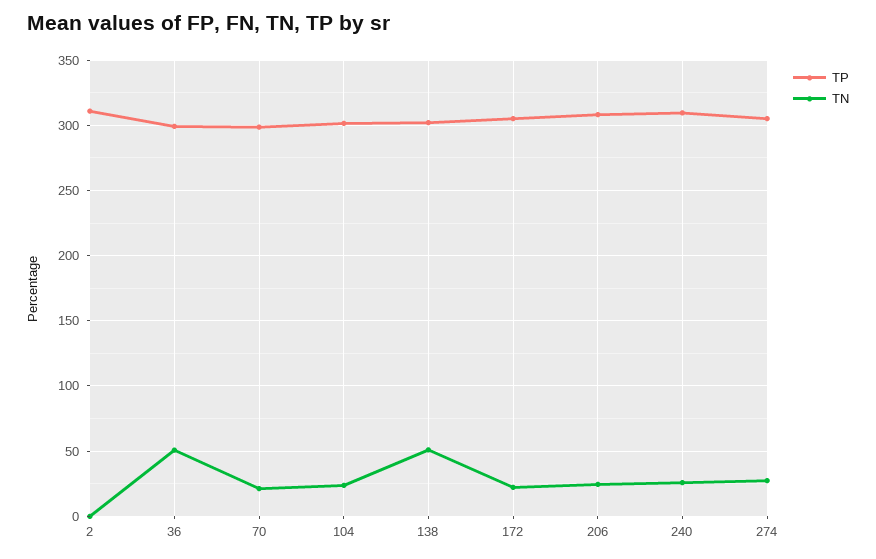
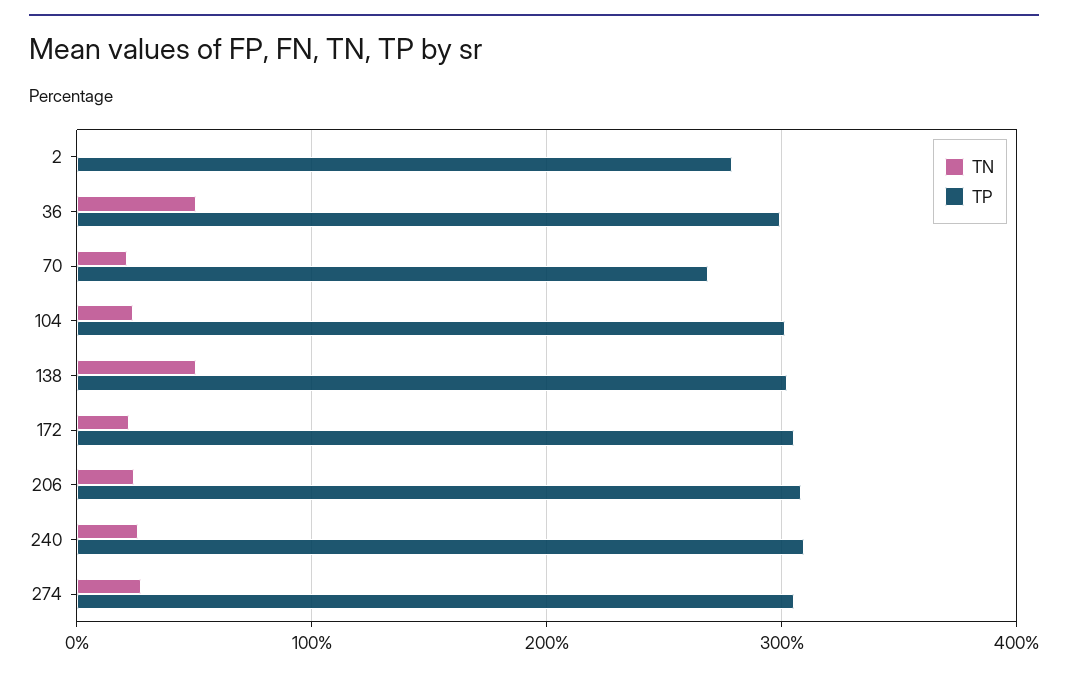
TP, 2: 310 -> 280
TP, 70: 300 -> 270

